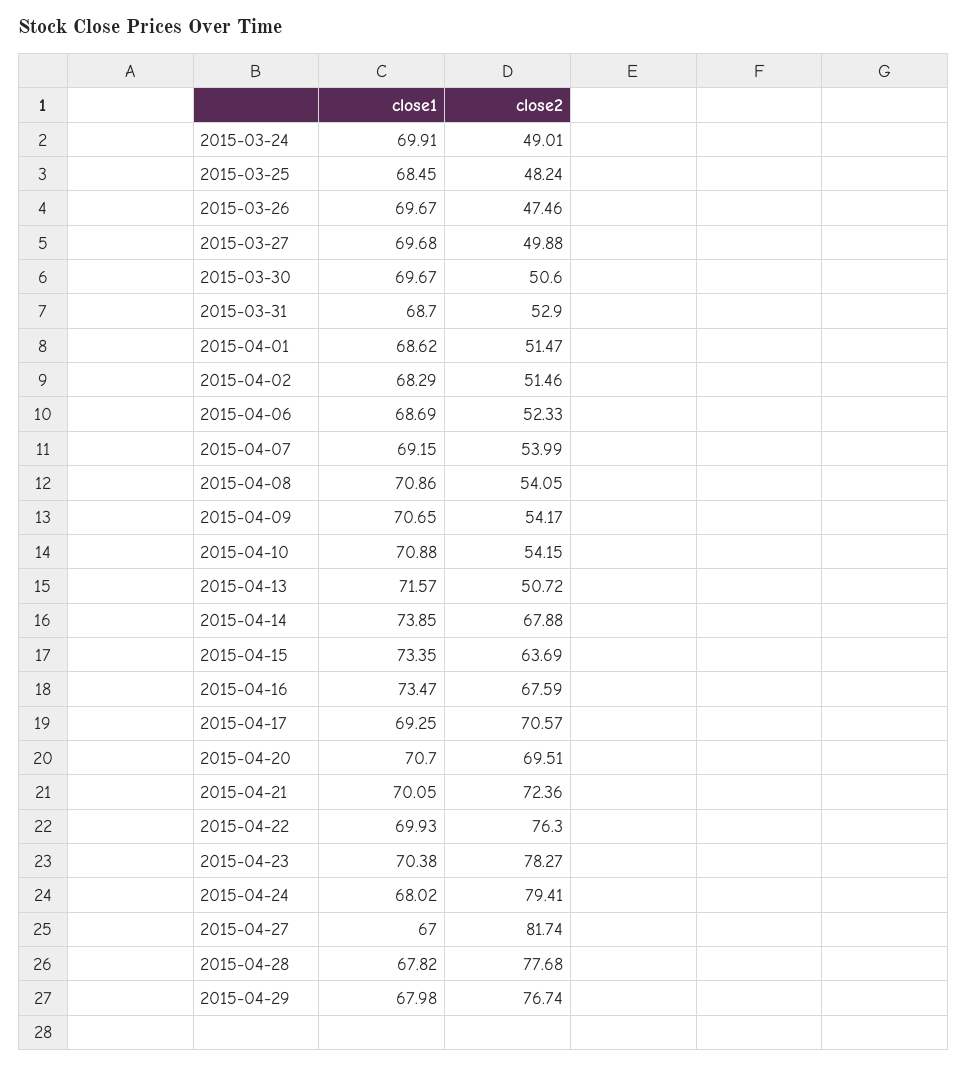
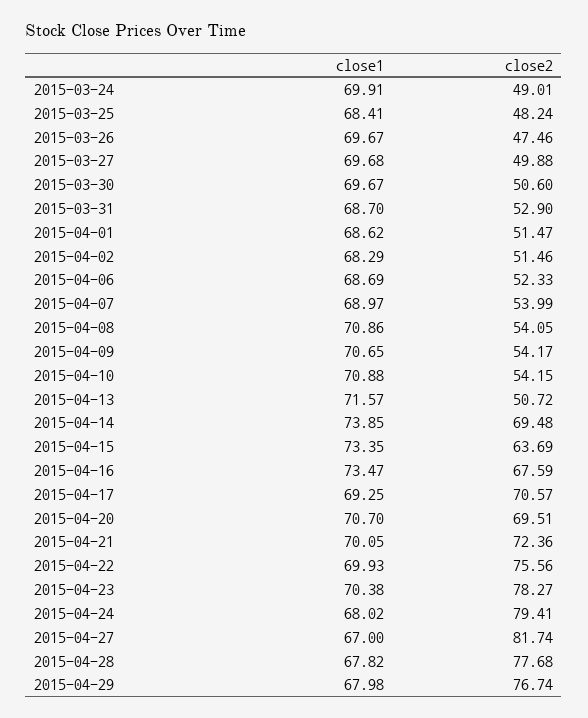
close1, 2015-03-25: 68.45 -> 68.41
close1, 2015-04-07: 69.15 -> 68.97
close2, 2015-04-14: 67.88 -> 69.48
close2, 2015-04-22: 76.3 -> 75.56

